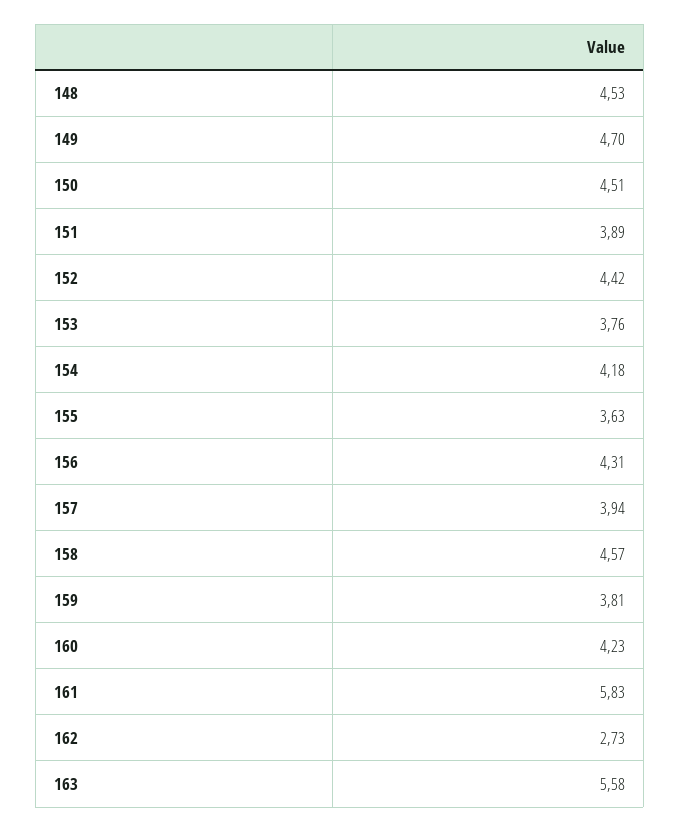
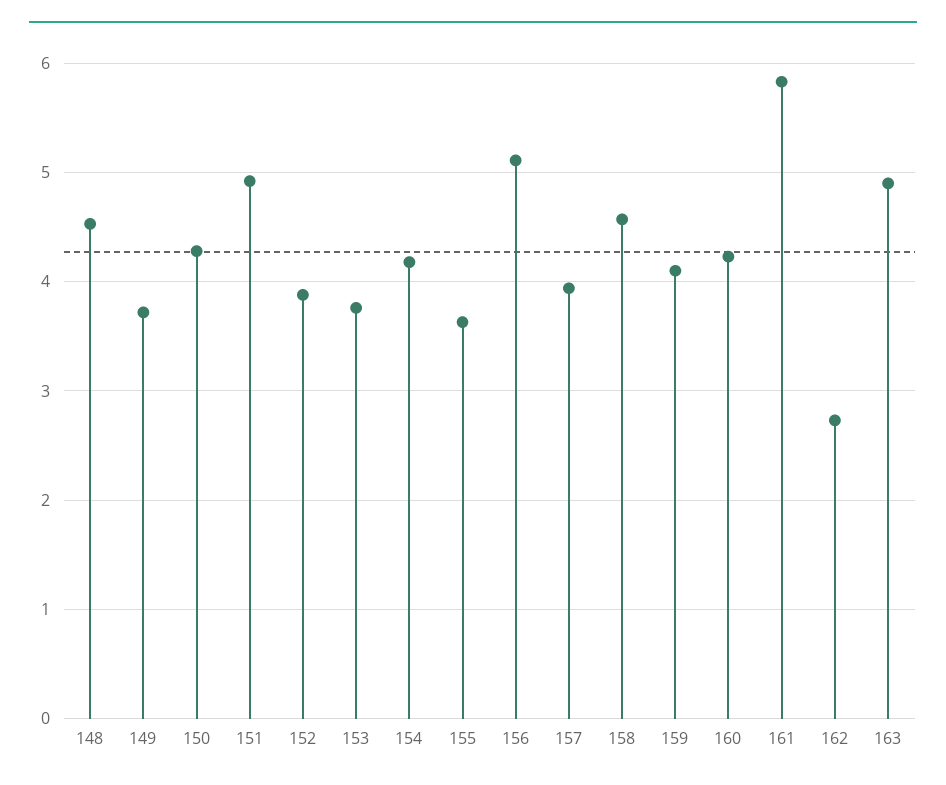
149: 4.7 -> 3.7
150: 4.51 -> 4.3
151: 3.89 -> 4.9
152: 4.42 -> 3.9
156: 4.31 -> 5.1
159: 3.81 -> 4.1
163: 5.58 -> 4.9

